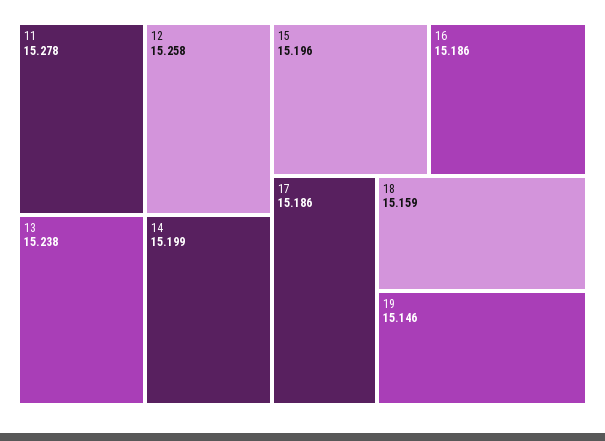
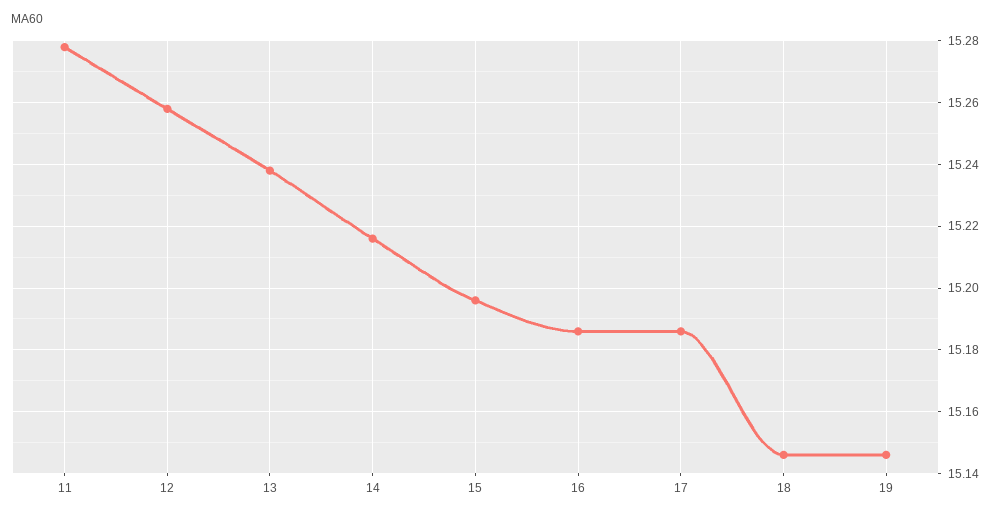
14: 15.199 -> 15.215
18: 15.159 -> 15.145

